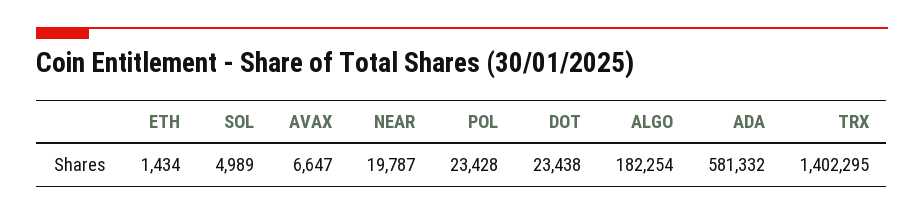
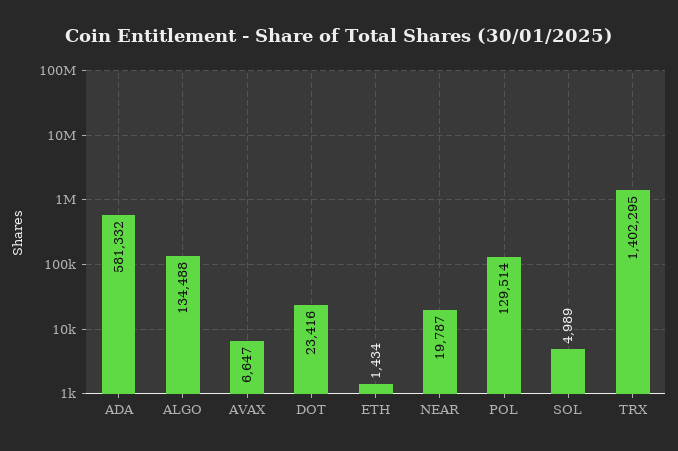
POL: 23428 -> 129514
DOT: 23438 -> 23416
ALGO: 182254 -> 134488

